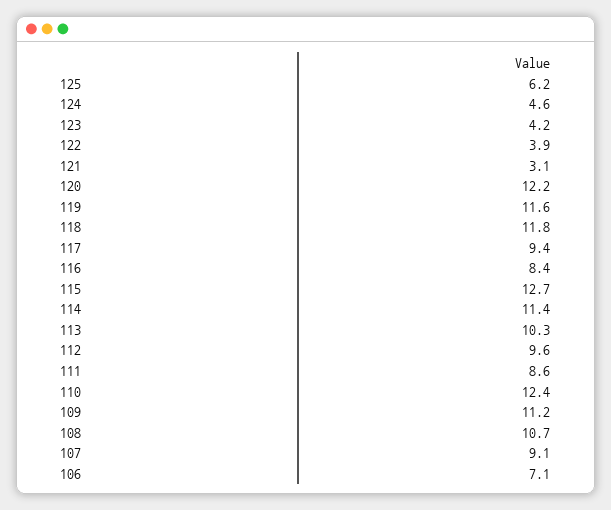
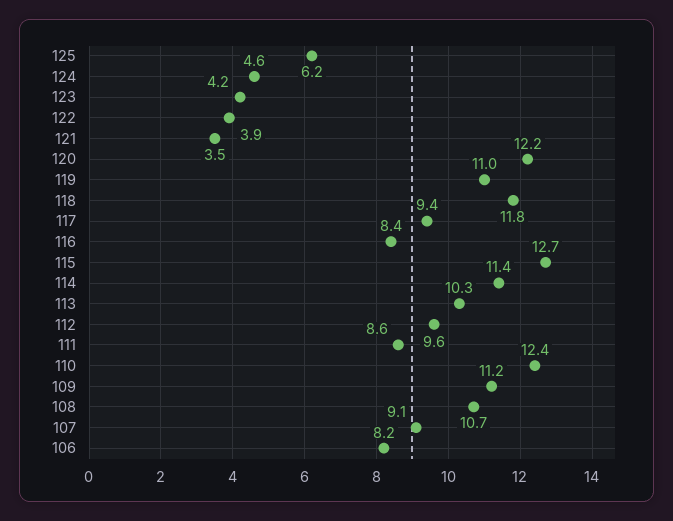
121: 3.1 -> 3.5
119: 11.6 -> 11
106: 7.1 -> 8.2

